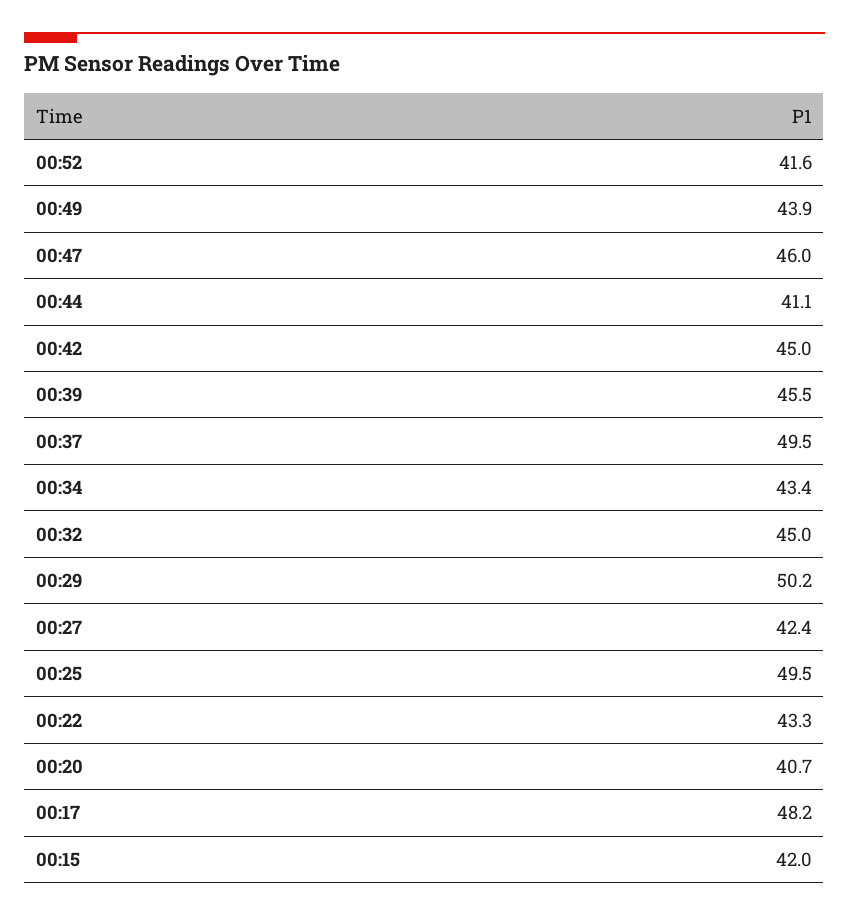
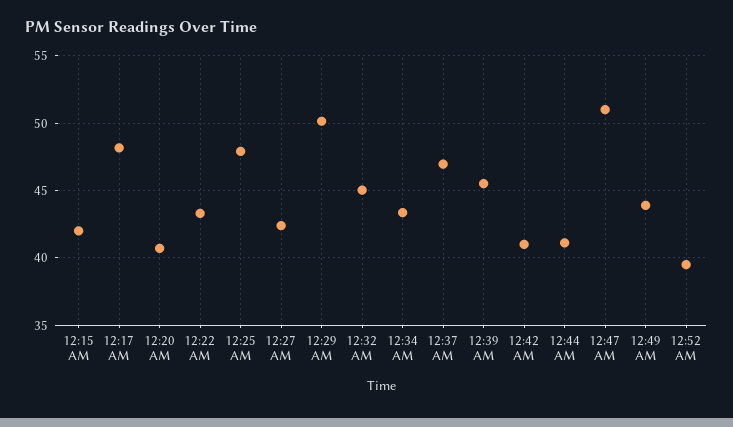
00:52: 41.6 -> 39.5
00:47: 46 -> 51
00:42: 45 -> 41
00:37: 49.5 -> 47
00:25: 49.5 -> 48

